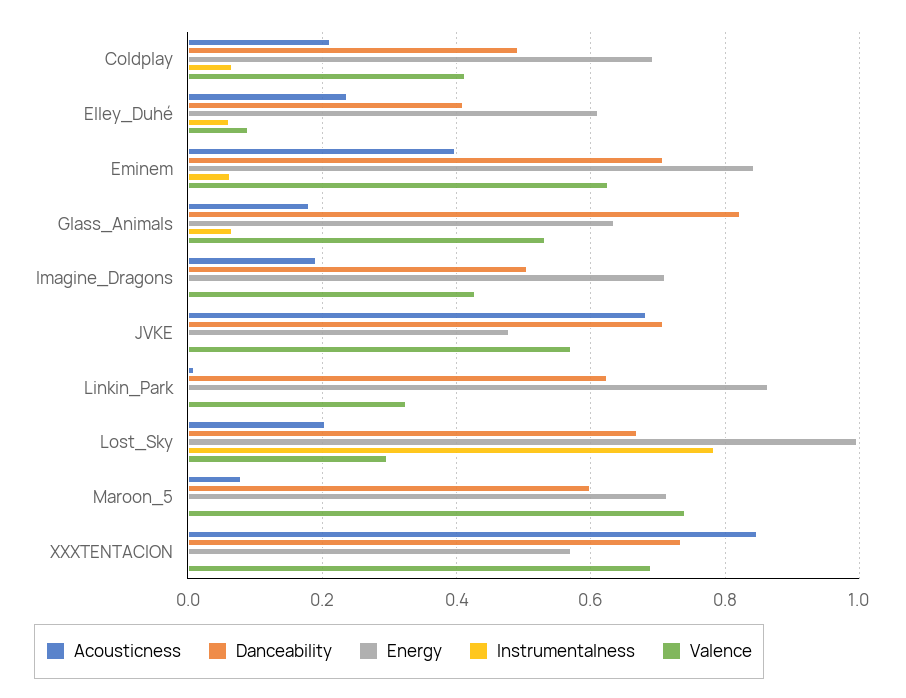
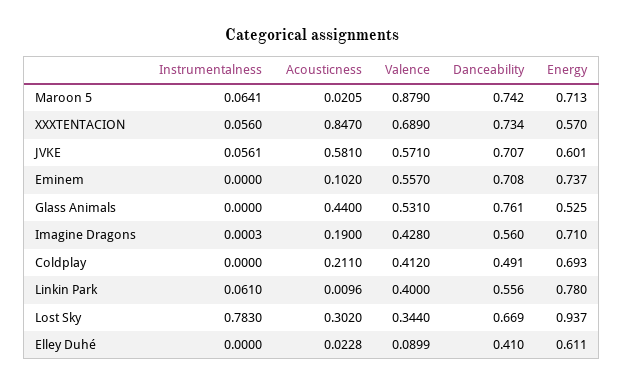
Instrumentalness, Coldplay: 0.06 -> 0
Acousticness, Elley_Duhé: 0.24 -> 0.0228
Instrumentalness, Elley_Duhé: 0.06 -> 0
Acousticness, Eminem: 0.4 -> 0.102
Energy, Eminem: 0.84 -> 0.737
Instrumentalness, Eminem: 0.06 -> 0
Valence, Eminem: 0.62 -> 0.557
Acousticness, Glass_Animals: 0.18 -> 0.44
Danceability, Glass_Animals: 0.82 -> 0.761
Energy, Glass_Animals: 0.64 -> 0.525
Instrumentalness, Glass_Animals: 0.06 -> 0
Danceability, Imagine_Dragons: 0.5 -> 0.56
Acousticness, JVKE: 0.68 -> 0.581
Energy, JVKE: 0.48 -> 0.601
Instrumentalness, JVKE: 0 -> 0.0561
Danceability, Linkin_Park: 0.62 -> 0.556
Energy, Linkin_Park: 0.86 -> 0.78
Instrumentalness, Linkin_Park: 0 -> 0.061
Valence, Linkin_Park: 0.32 -> 0.4
Acousticness, Lost_Sky: 0.2 -> 0.302
Energy, Lost_Sky: 1 -> 0.937
Valence, Lost_Sky: 0.3 -> 0.344
Acousticness, Maroon_5: 0.08 -> 0.0205
Danceability, Maroon_5: 0.6 -> 0.742
Instrumentalness, Maroon_5: 0 -> 0.0641
Valence, Maroon_5: 0.74 -> 0.879
Instrumentalness, XXXTENTACION: 0 -> 0.056

